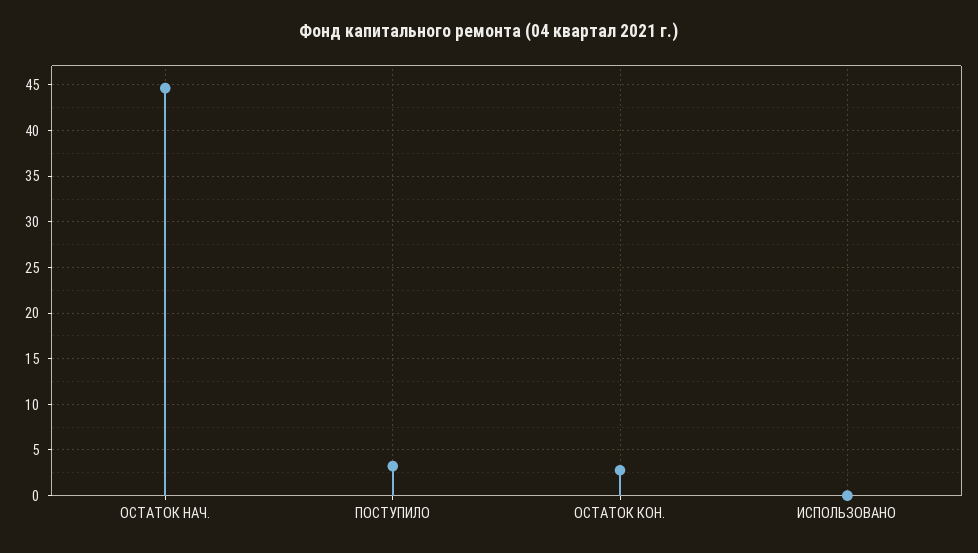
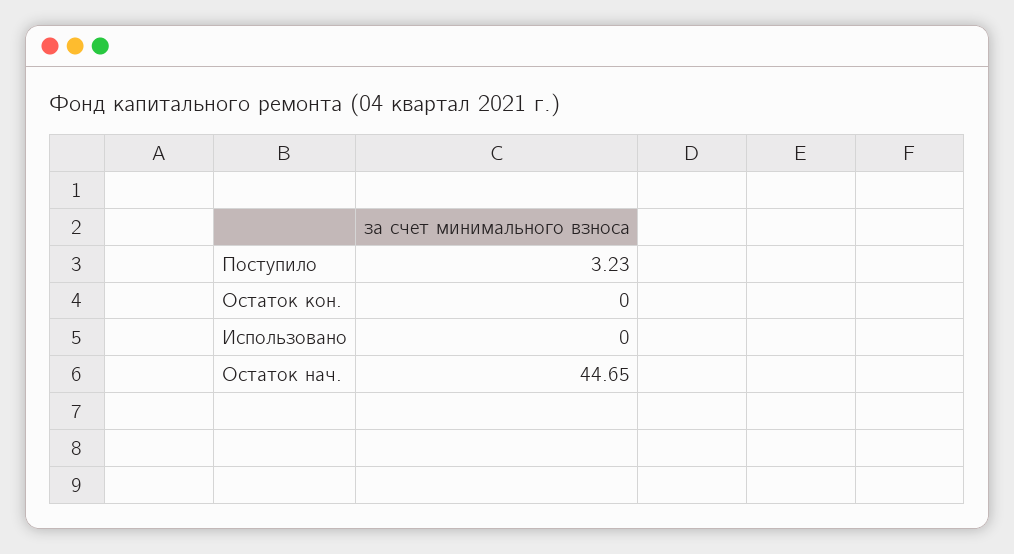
ОСТАТОК КОН.: 3 -> 0

